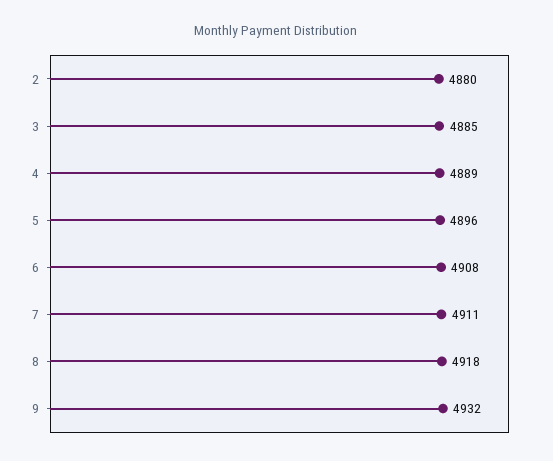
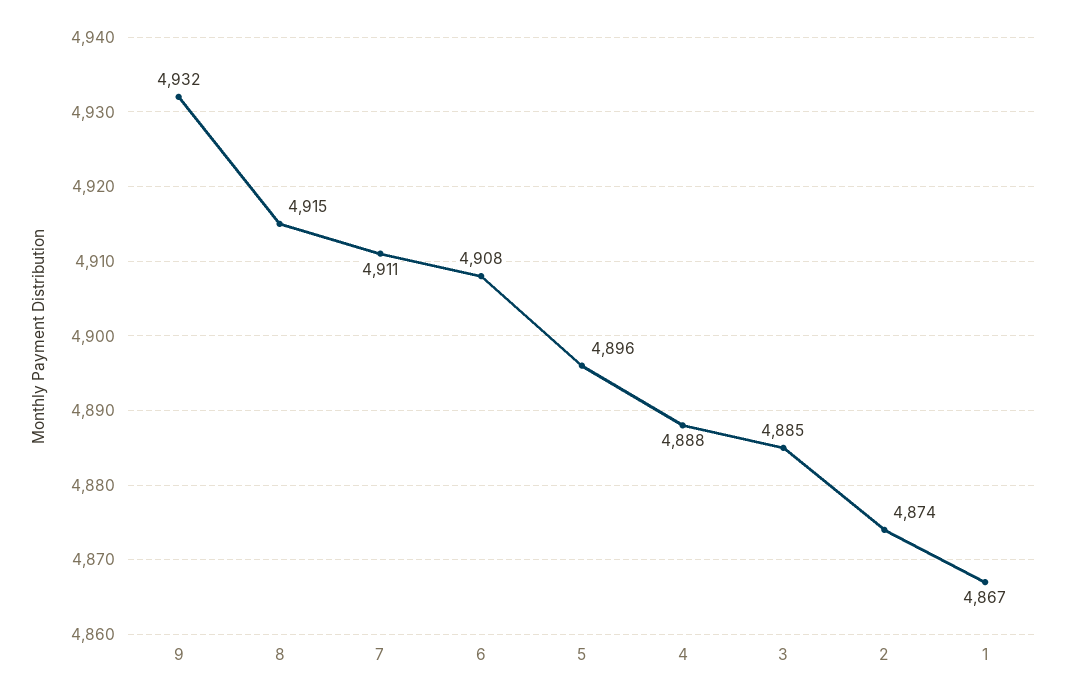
2: 4880 -> 4874
4: 4889 -> 4888
8: 4918 -> 4915
1: none -> 4867

